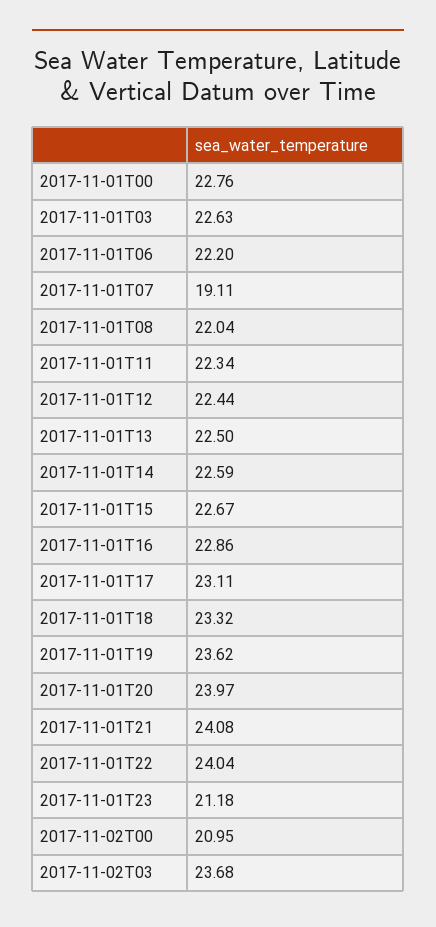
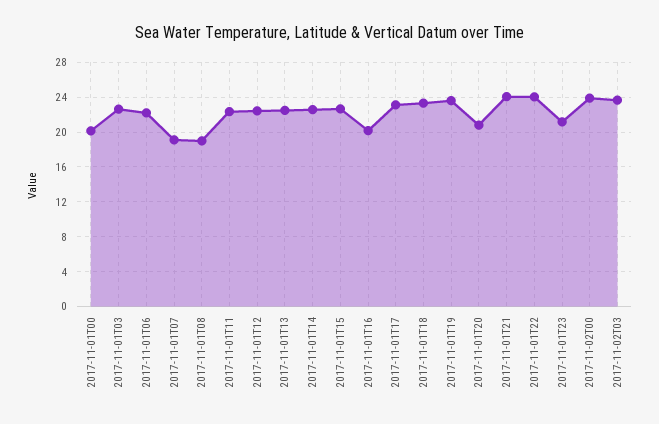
2017-11-01T00: 22.76 -> 20
2017-11-01T08: 22.04 -> 19
2017-11-01T16: 22.86 -> 20
2017-11-01T20: 23.97 -> 21
2017-11-02T00: 20.95 -> 24

